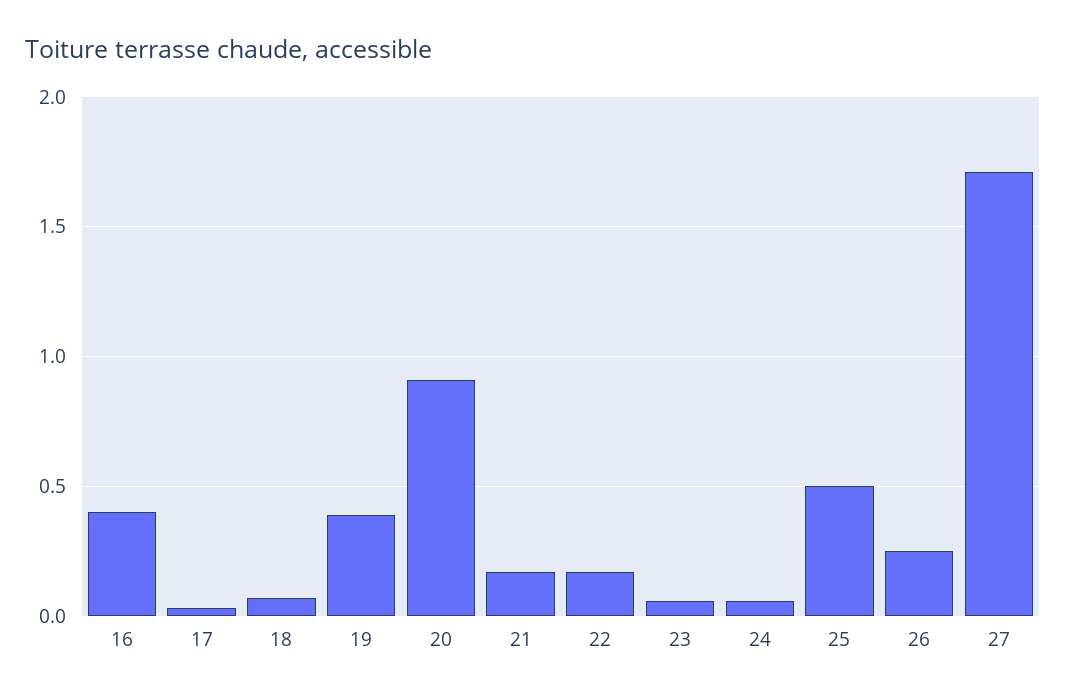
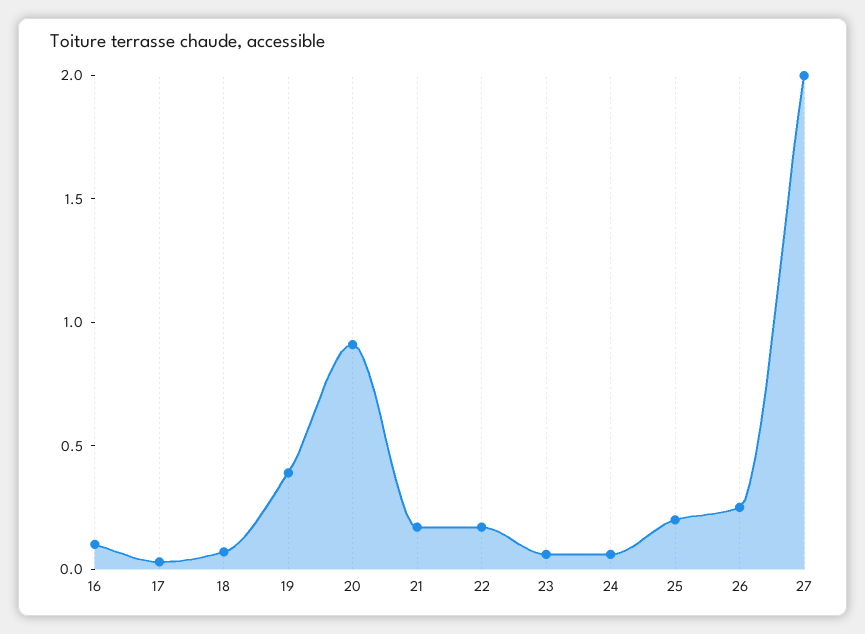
16: 0.4 -> 0.1
25: 0.5 -> 0.2
27: 1.7 -> 2

